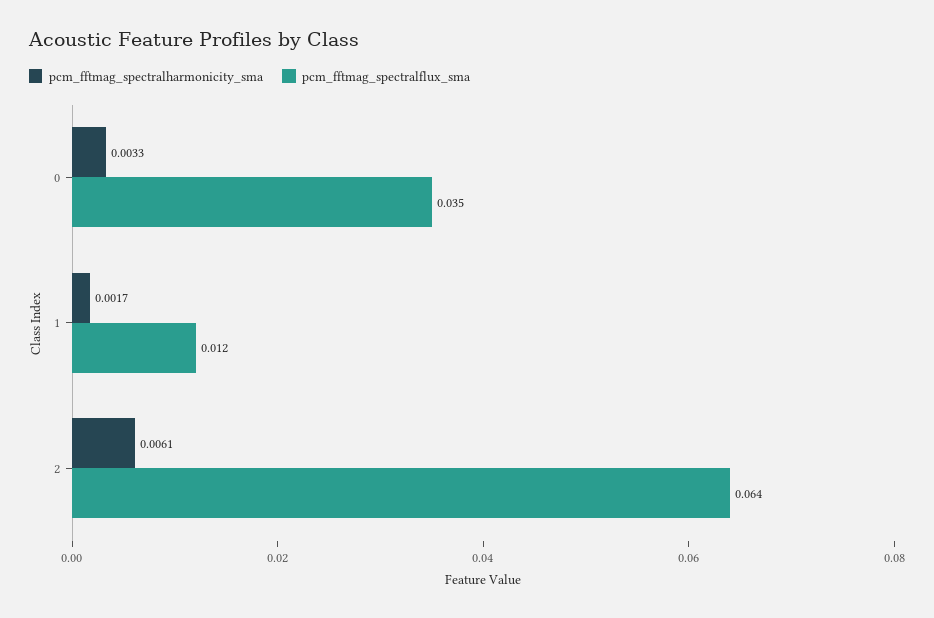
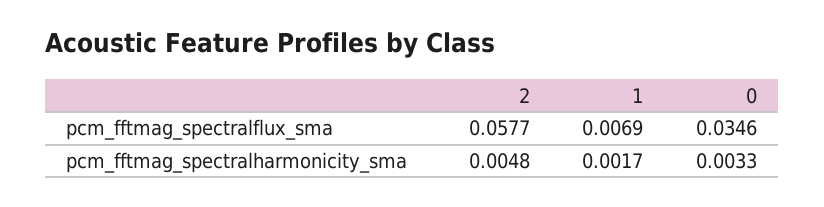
pcm_fftmag_spectralflux_sma, 1: 0.012 -> 0.0069
pcm_fftmag_spectralharmonicity_sma, 2: 0.0061 -> 0.0048
pcm_fftmag_spectralflux_sma, 2: 0.064 -> 0.0577

